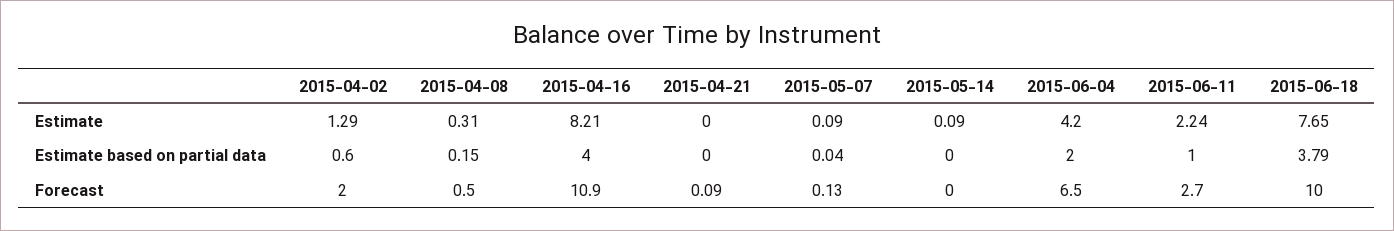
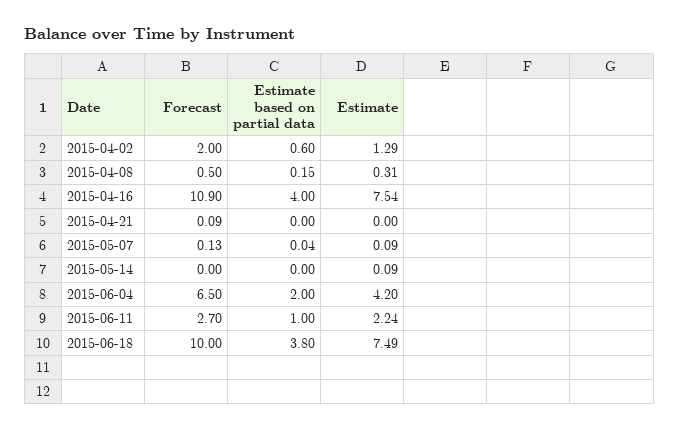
2015-04-16, Estimate: 8.21 -> 7.54
2015-06-18, Estimate: 7.65 -> 7.49
2015-06-18, Estimate based on partial data: 3.79 -> 3.8

